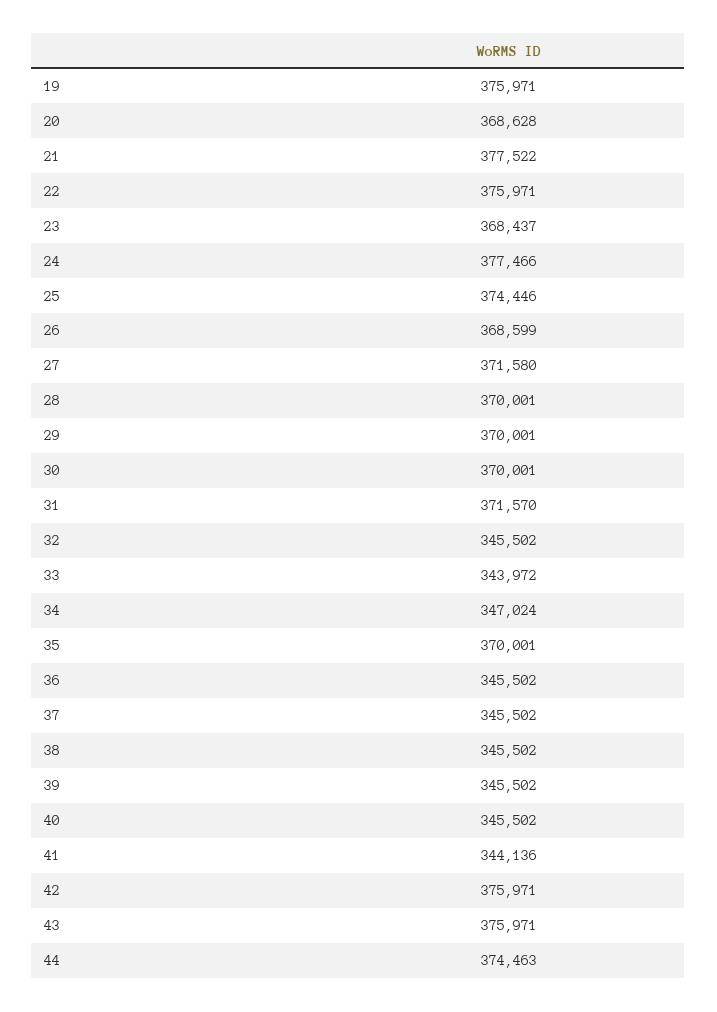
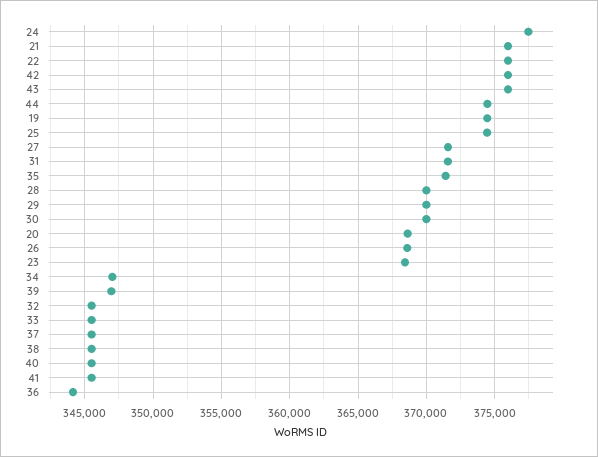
19: 375971 -> 374500
21: 377522 -> 376000
33: 343972 -> 345500
35: 370001 -> 371500
36: 345502 -> 344000
39: 345502 -> 347000
41: 344136 -> 345500

